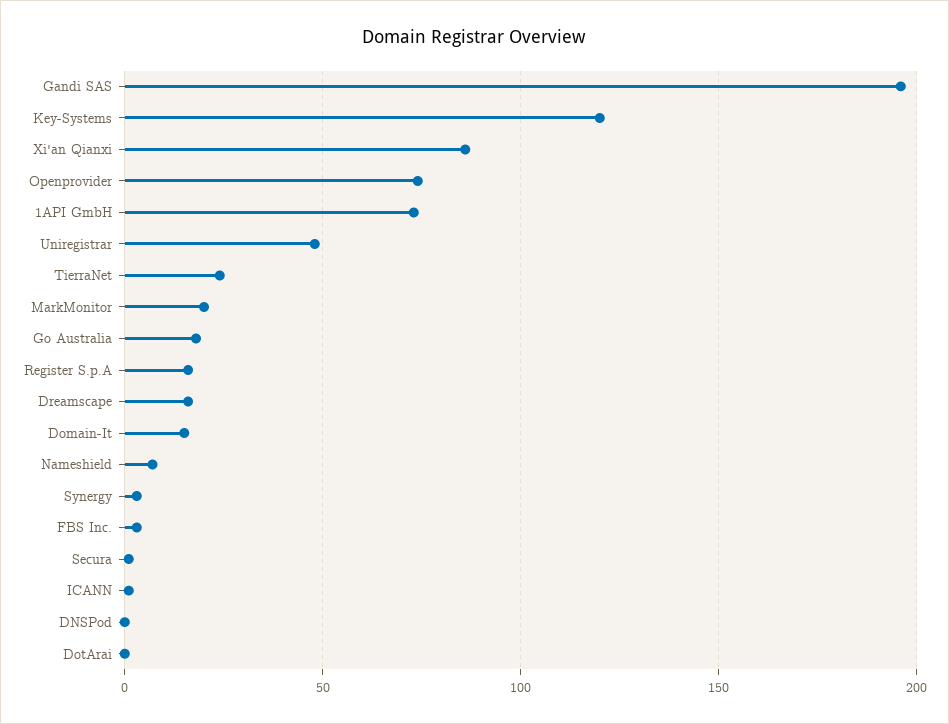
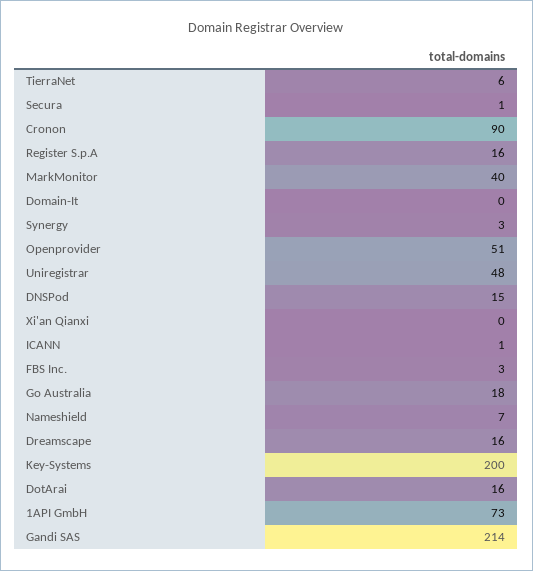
Gandi SAS: 195 -> 214
Key-Systems: 120 -> 200
Xi'an Qianxi: 85 -> 0
Openprovider: 75 -> 51
TierraNet: 25 -> 6
MarkMonitor: 20 -> 40
Domain-It: 15 -> 0
DNSPod: 0 -> 15
DotArai: 0 -> 16
Cronon: none -> 90

